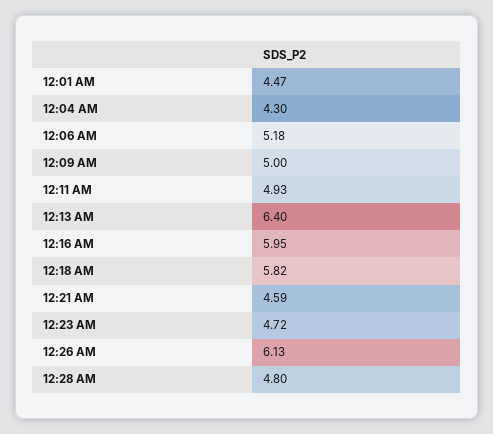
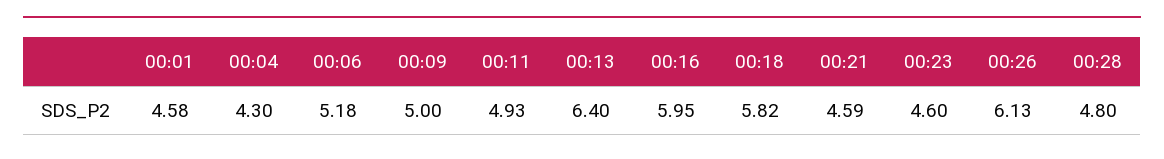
12:01 AM: 4.47 -> 4.58
12:23 AM: 4.72 -> 4.6

